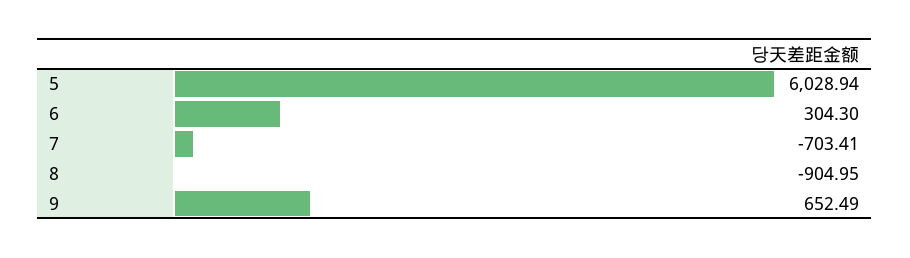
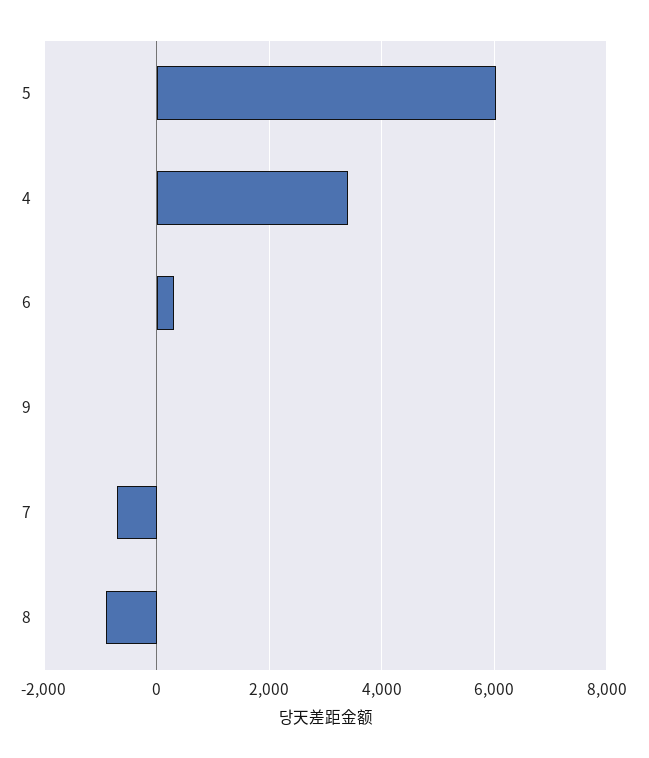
9: 652.49 -> 0
4: none -> 3400

